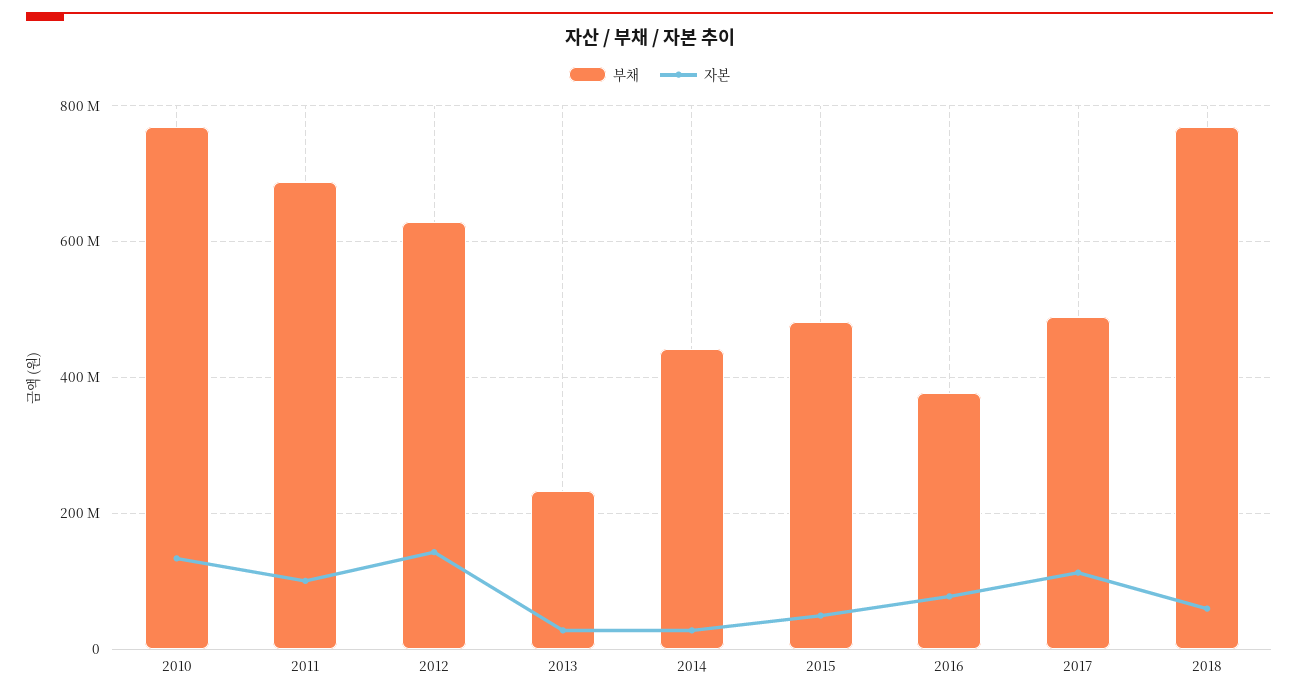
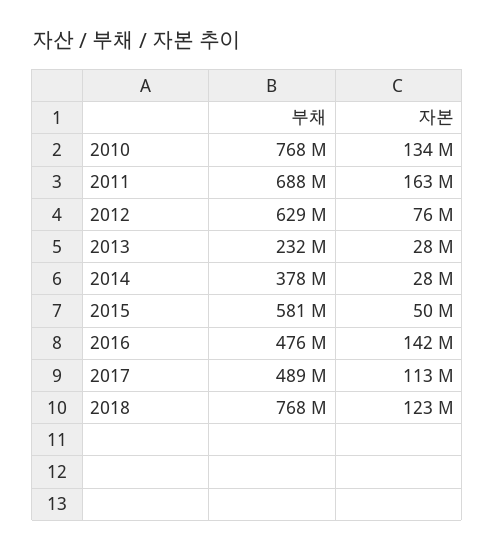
자본, 2011: 100000000 -> 163000000
자본, 2012: 140000000 -> 76000000
부채, 2014: 440000000 -> 378000000
부채, 2015: 480000000 -> 581000000
부채, 2016: 380000000 -> 476000000
자본, 2016: 80000000 -> 142000000
자본, 2018: 60000000 -> 123000000

